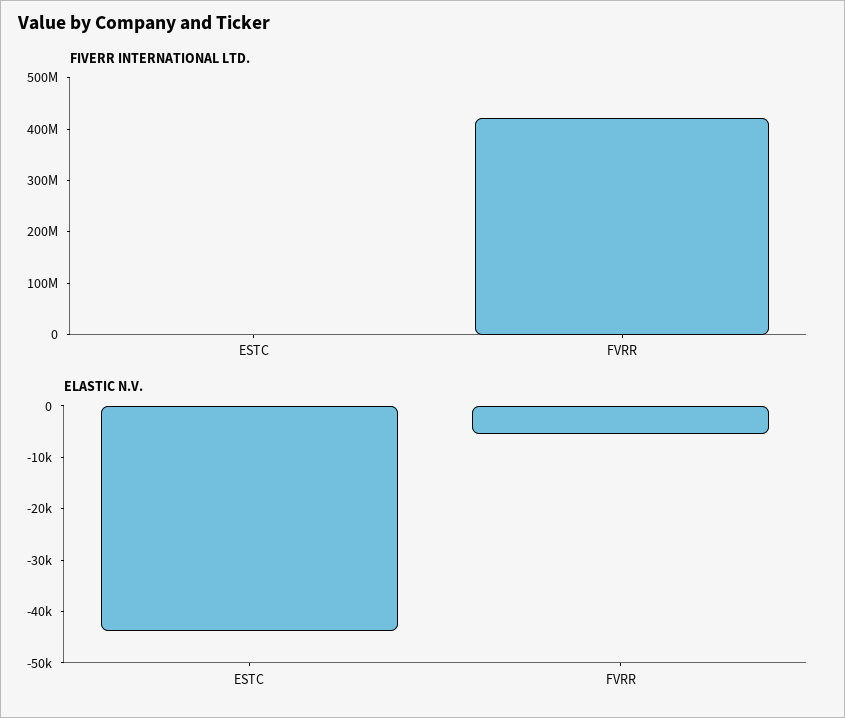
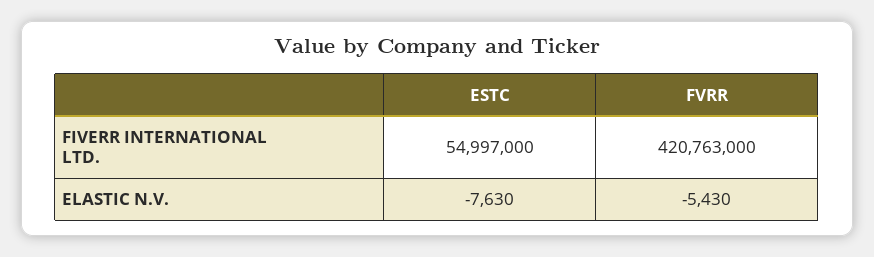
FIVERR INTERNATIONAL LTD., ESTC: 0 -> 54997000
ELASTIC N.V., ESTC: -44000 -> -7630

